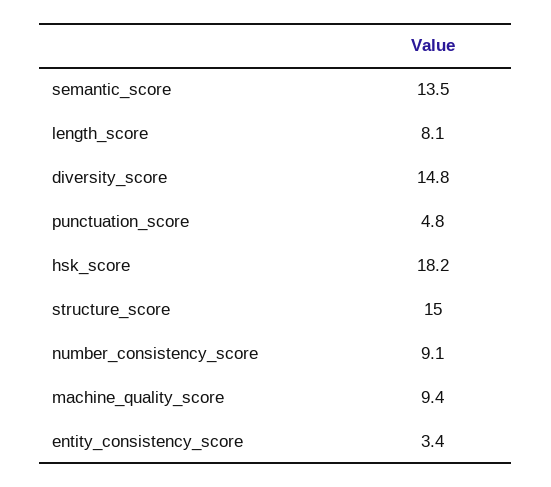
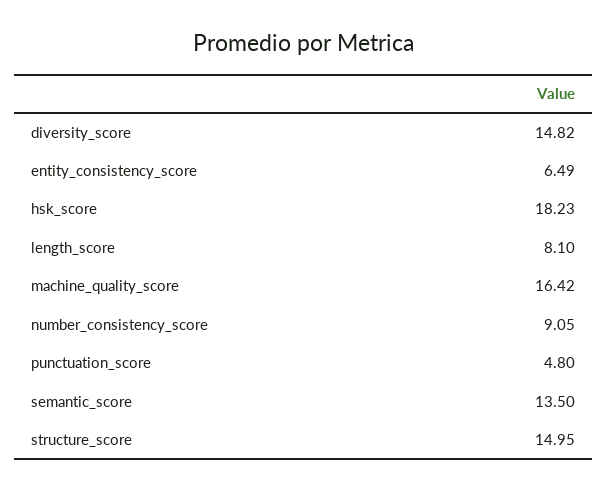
machine_quality_score: 9.4 -> 16.42
entity_consistency_score: 3.4 -> 6.49

